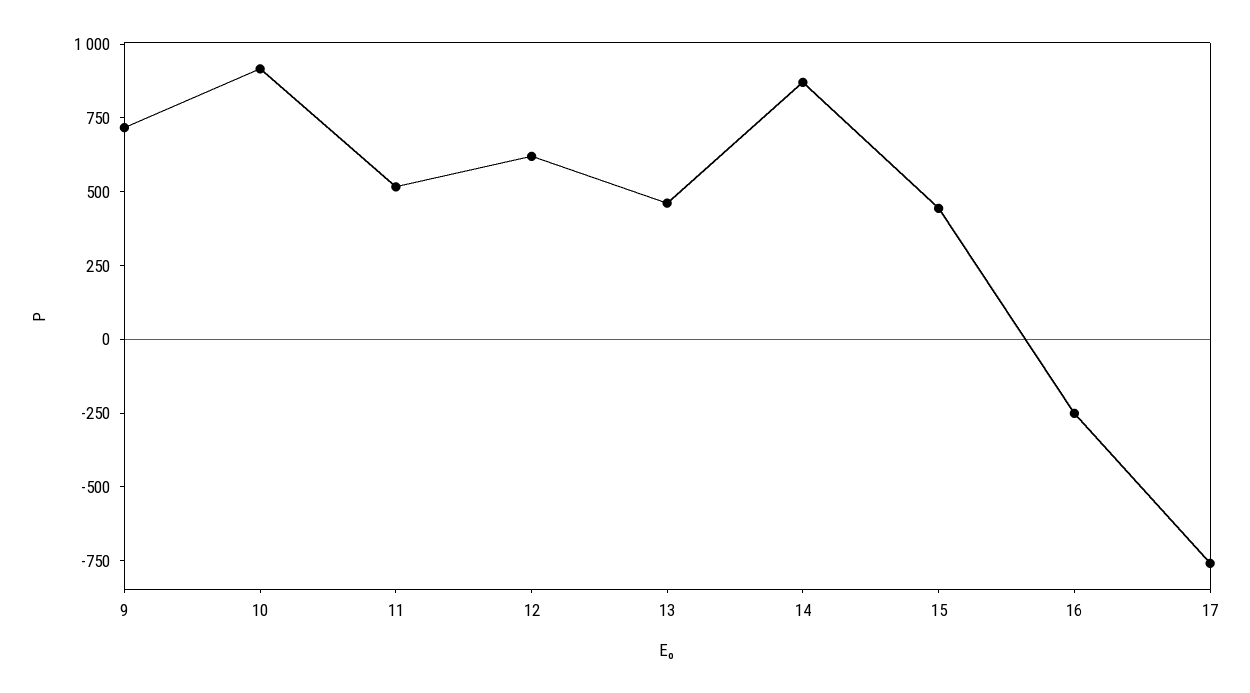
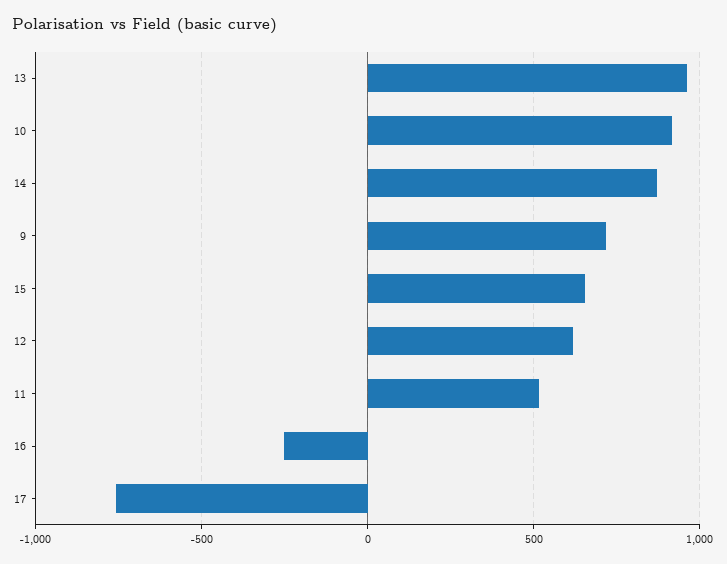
13: 450 -> 950
15: 450 -> 650

